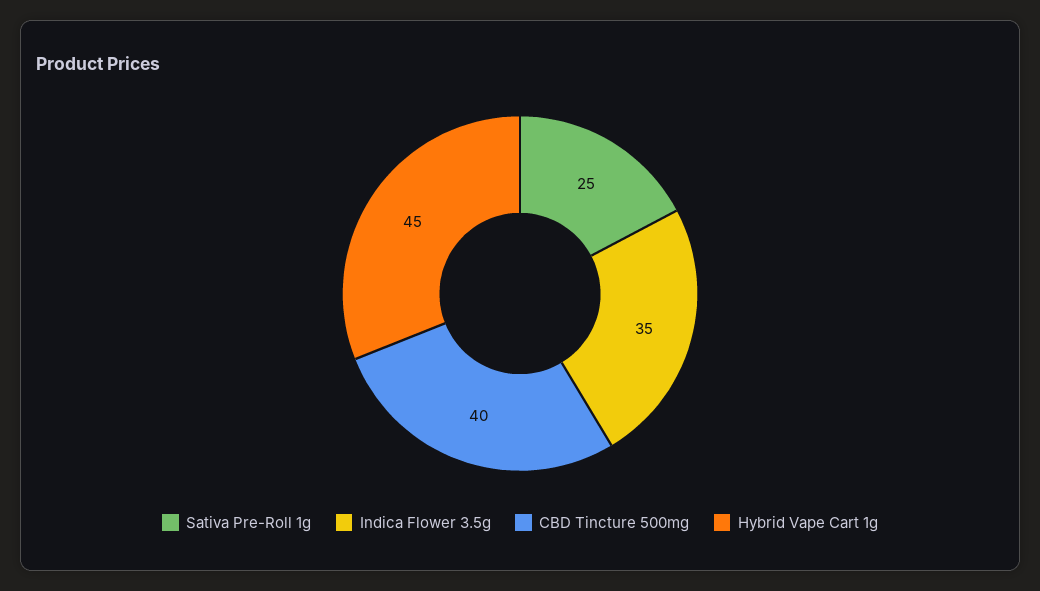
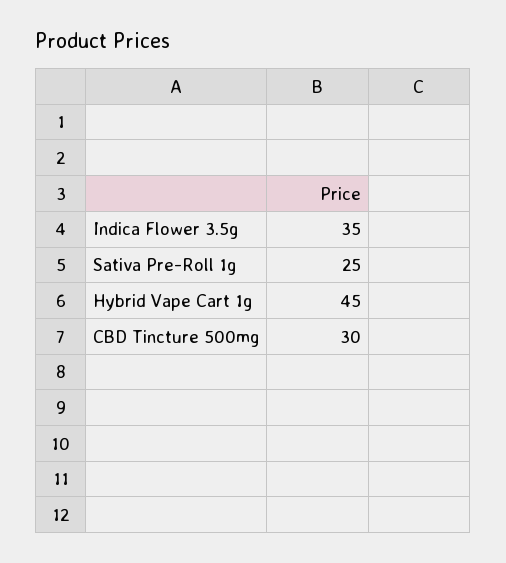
CBD Tincture 500mg: 40 -> 30

